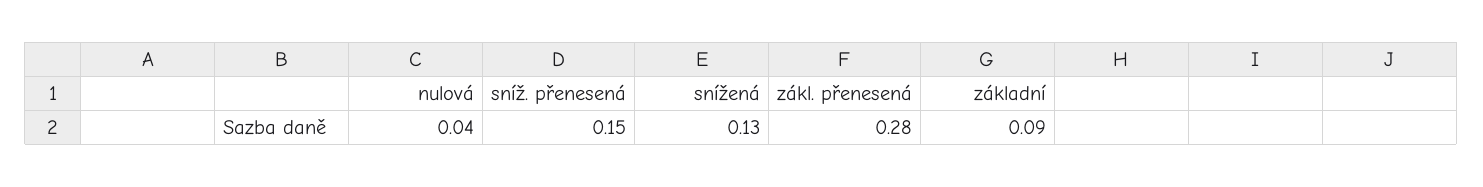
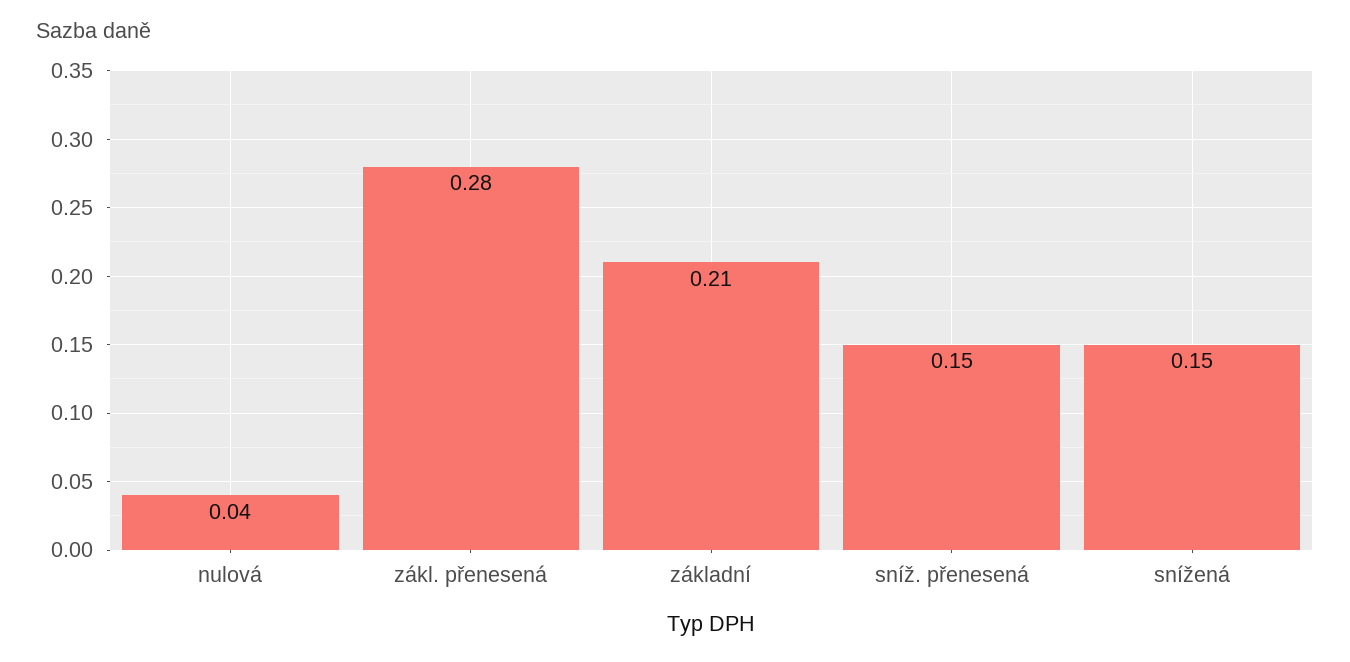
snížená: 0.13 -> 0.15
základní: 0.09 -> 0.21

